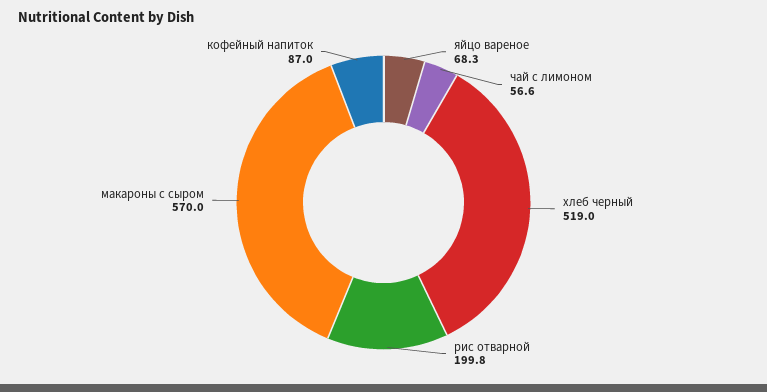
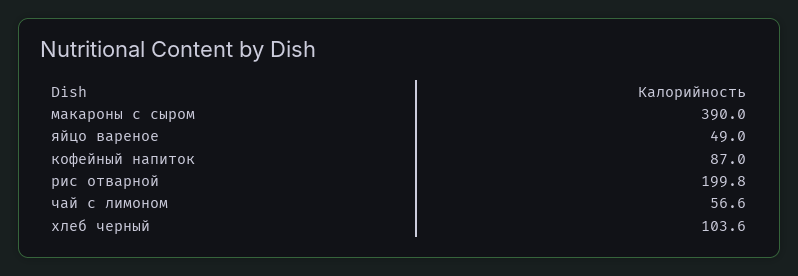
яйцо вареное: 68.3 -> 49
хлеб черный: 519 -> 103.6
макароны с сыром: 570 -> 390

